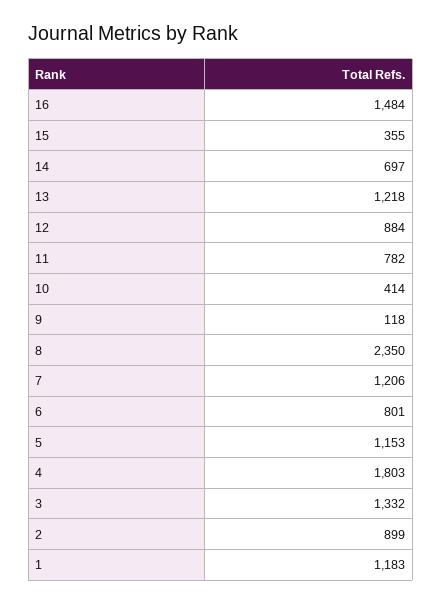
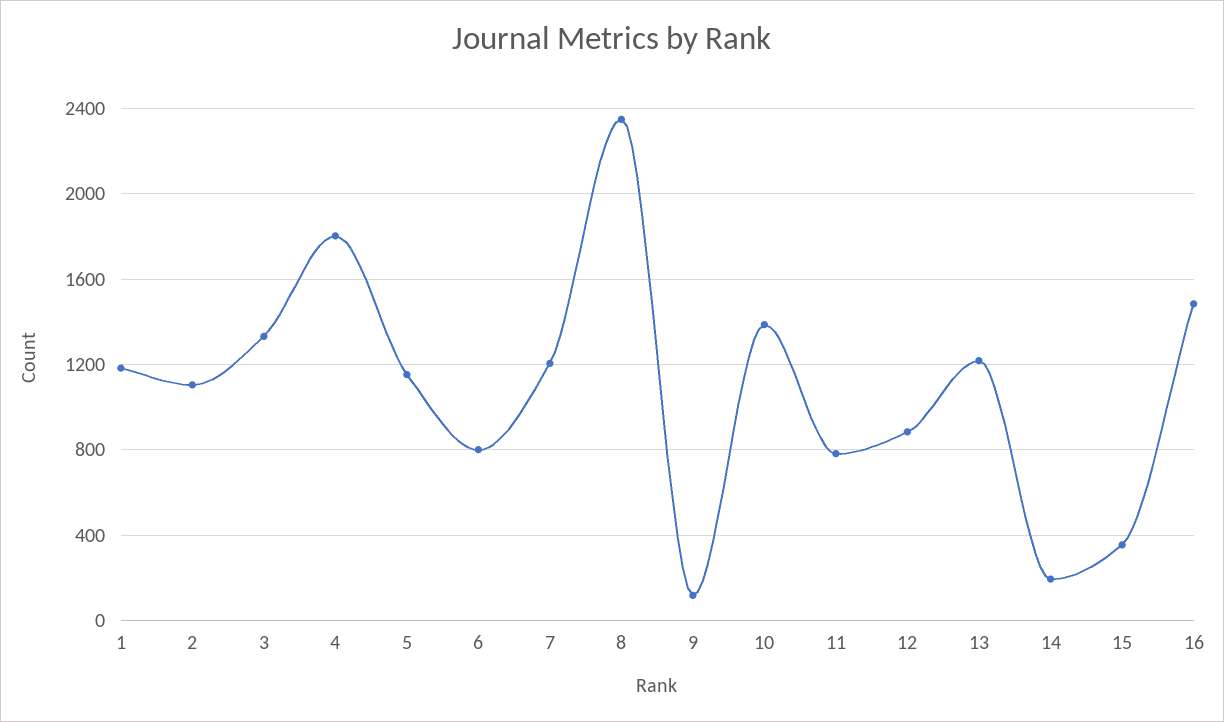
14: 697 -> 200
10: 414 -> 1400
2: 899 -> 1100

